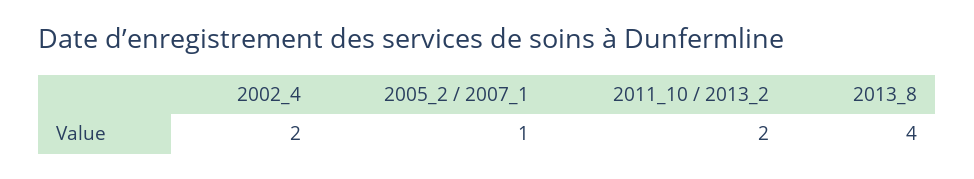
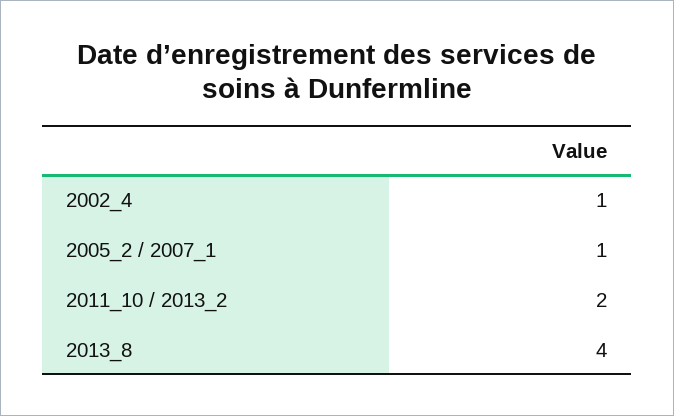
2002_4: 2 -> 1

